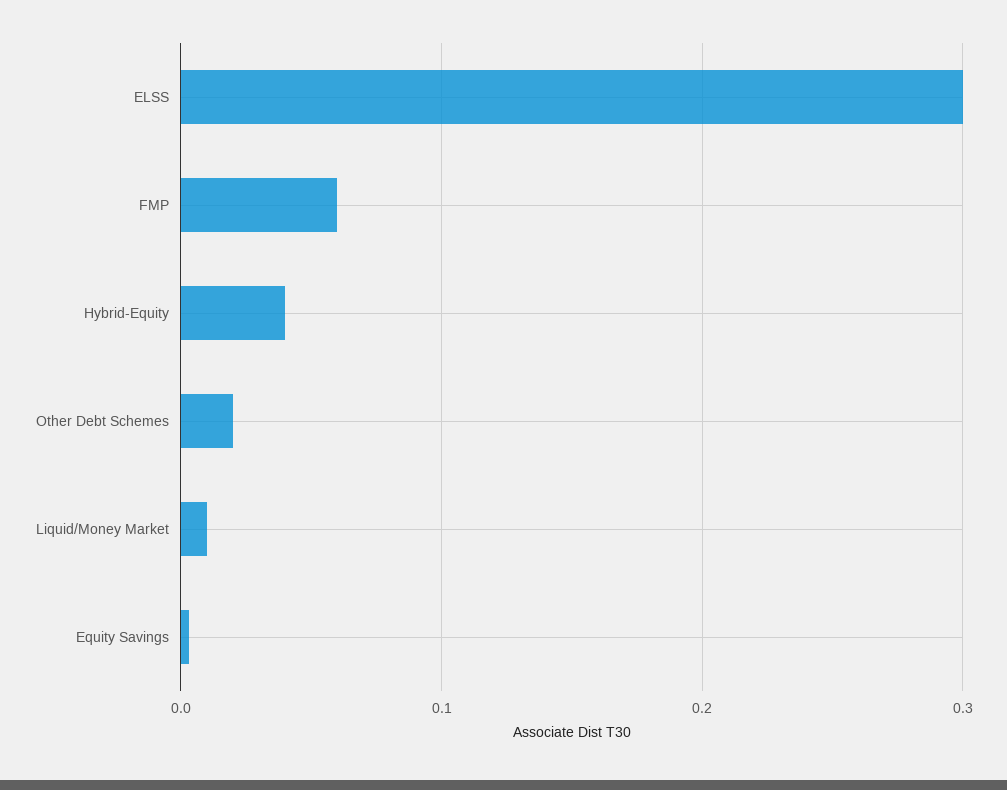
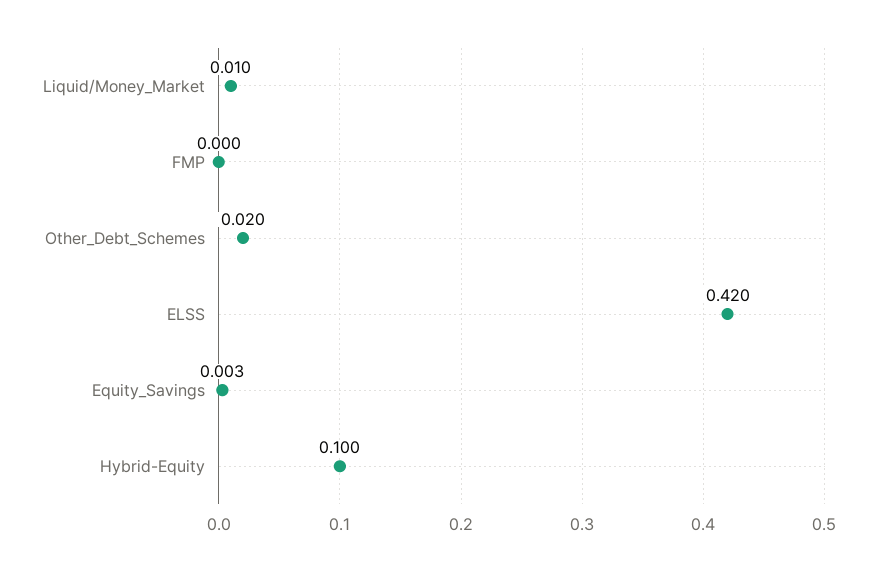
ELSS: 0.3 -> 0.42
FMP: 0.06 -> 0
Hybrid-Equity: 0.04 -> 0.1

